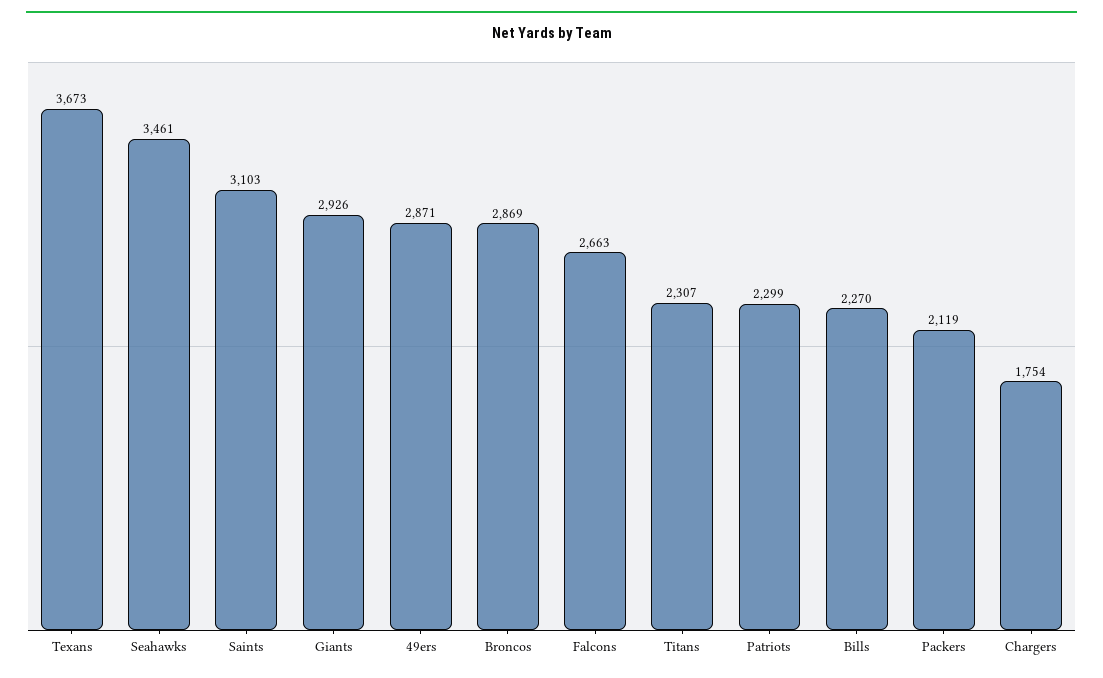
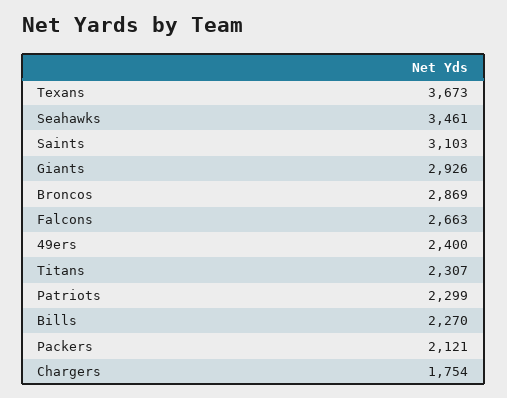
49ers: 2871 -> 2400
Packers: 2119 -> 2121

